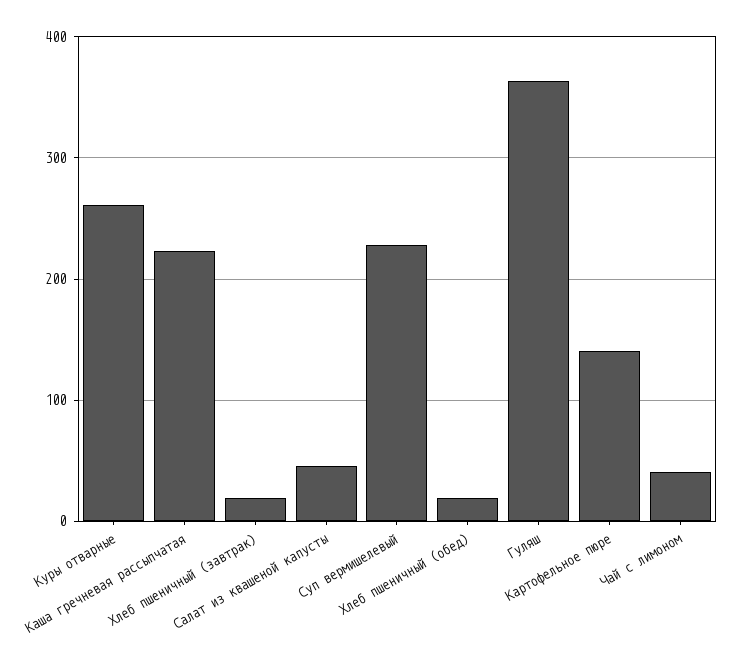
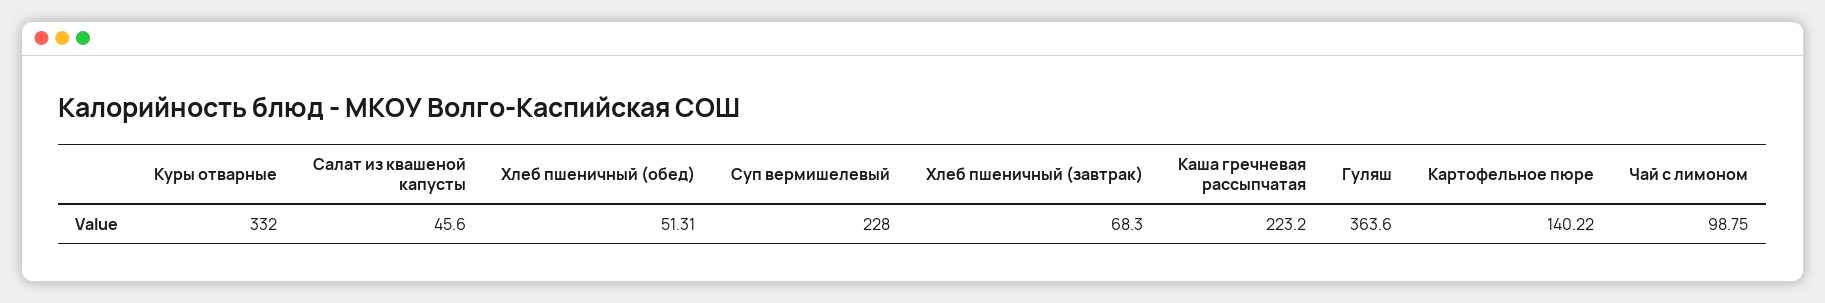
Куры отварные: 260 -> 332
Хлеб пшеничный (завтрак): 20 -> 68.3
Хлеб пшеничный (обед): 20 -> 51.31
Чай с лимоном: 40 -> 98.75

